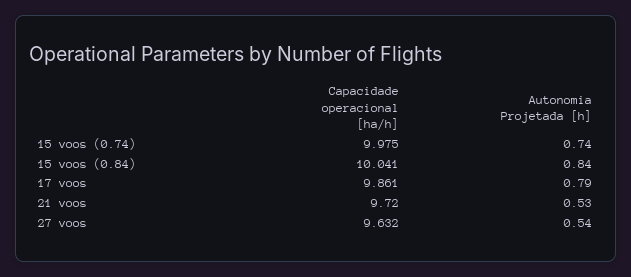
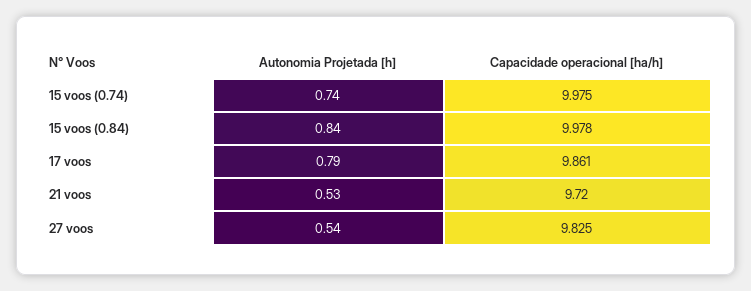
Capacidade operacional [ha/h], 15 voos (0.84): 10.041 -> 9.978
Capacidade operacional [ha/h], 27 voos: 9.632 -> 9.825

